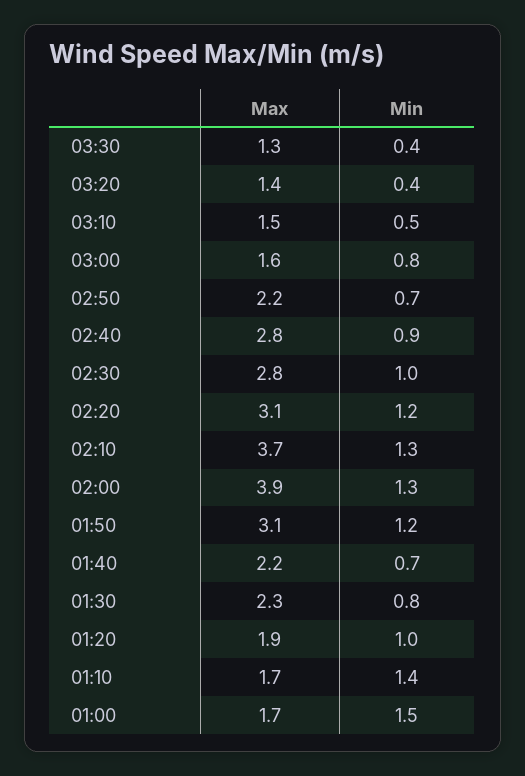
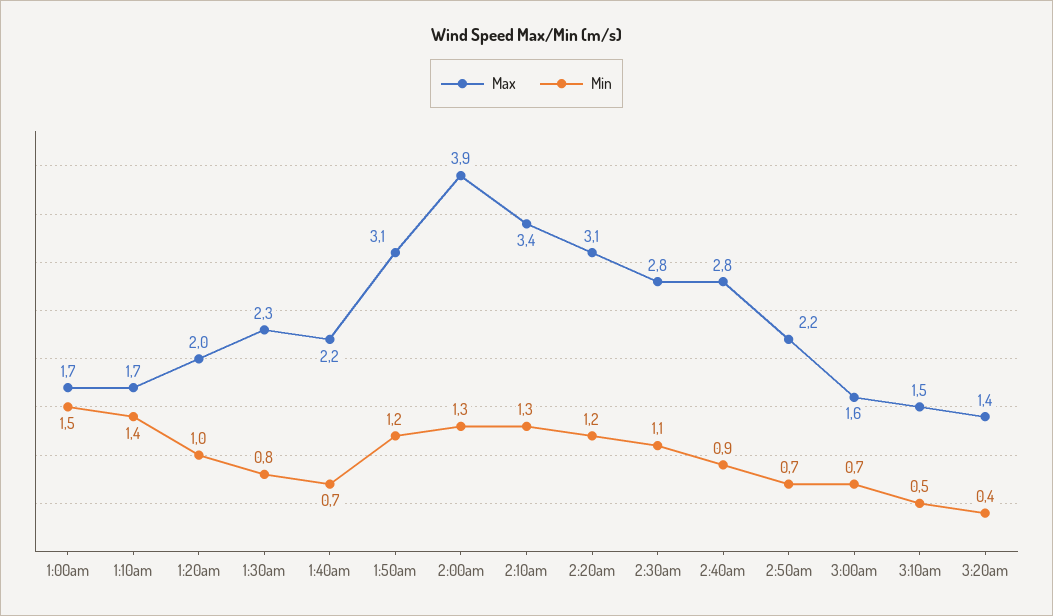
Max, 03:30: 1.3 -> none
Min, 03:30: 0.4 -> none
Min, 03:00: 0.8 -> 0.7
Min, 02:30: 1 -> 1.1
Max, 02:10: 3.7 -> 3.4
Max, 01:20: 1.9 -> 2

